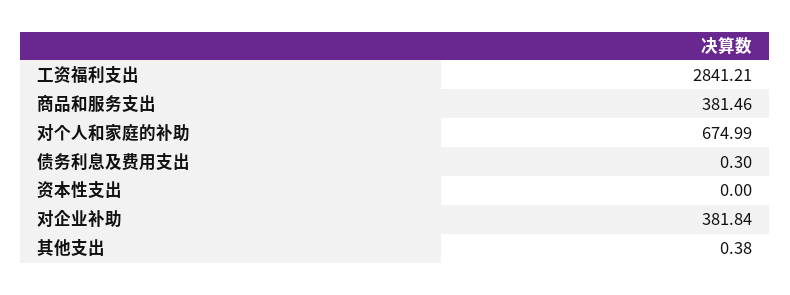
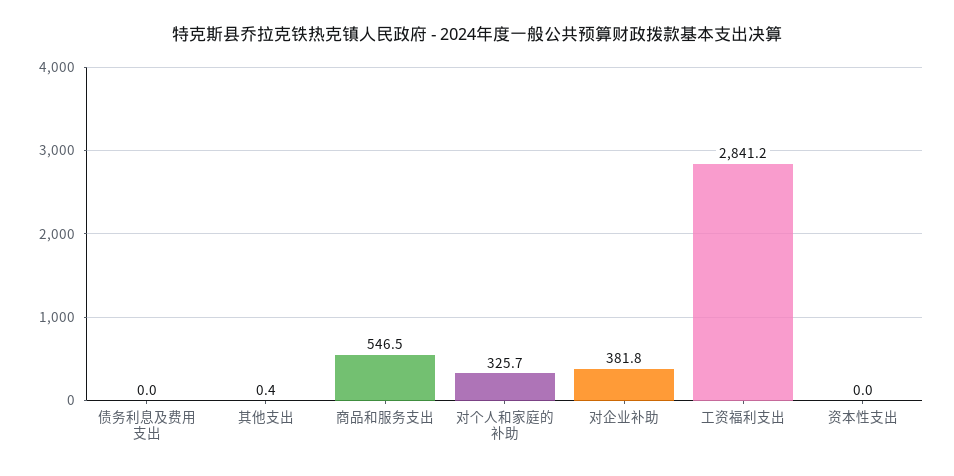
商品和服务支出: 381.46 -> 546.5
对个人和家庭的补助: 674.99 -> 325.7
债务利息及费用支出: 0.3 -> 0

